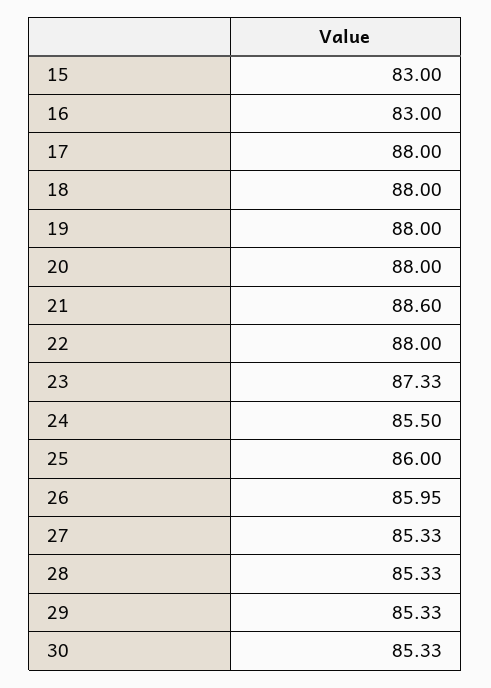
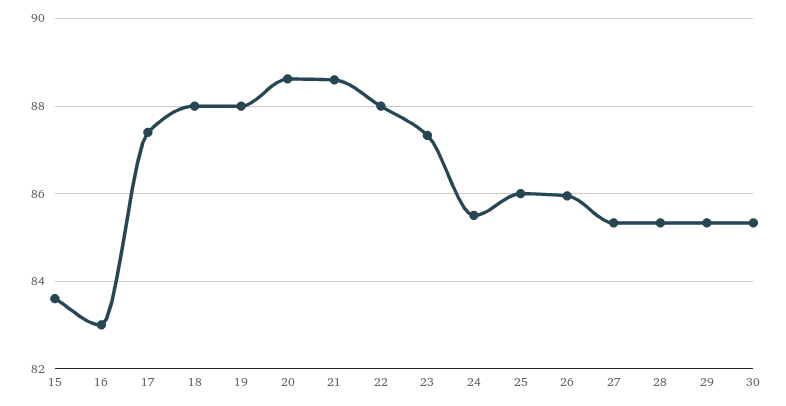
15: 83 -> 83.6
17: 88 -> 87.4
20: 88 -> 88.6

